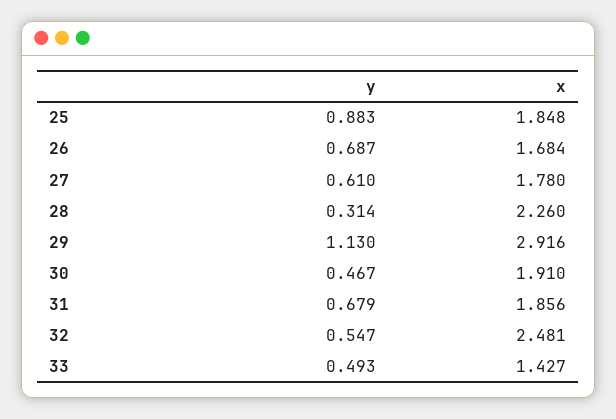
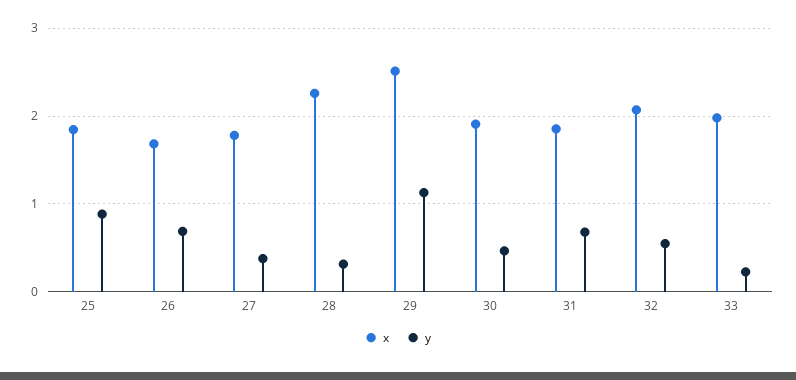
y, 27: 0.61 -> 0.4
x, 29: 2.916 -> 2.5
x, 32: 2.481 -> 2.1
y, 33: 0.493 -> 0.2
x, 33: 1.427 -> 2

